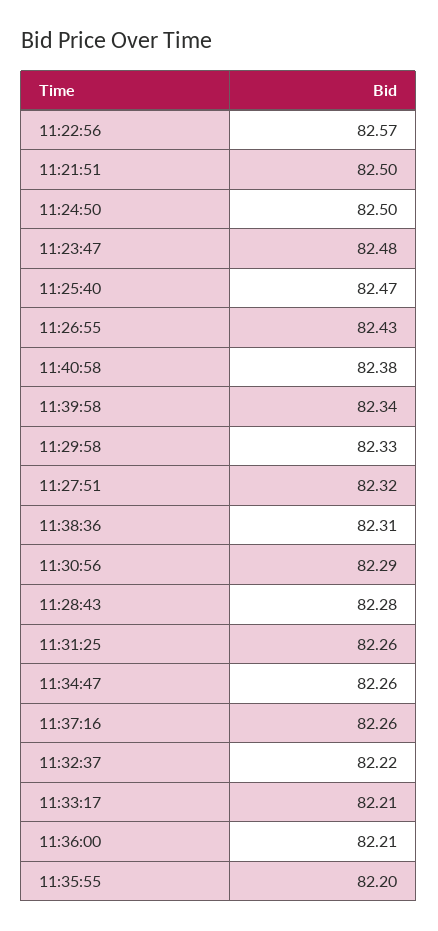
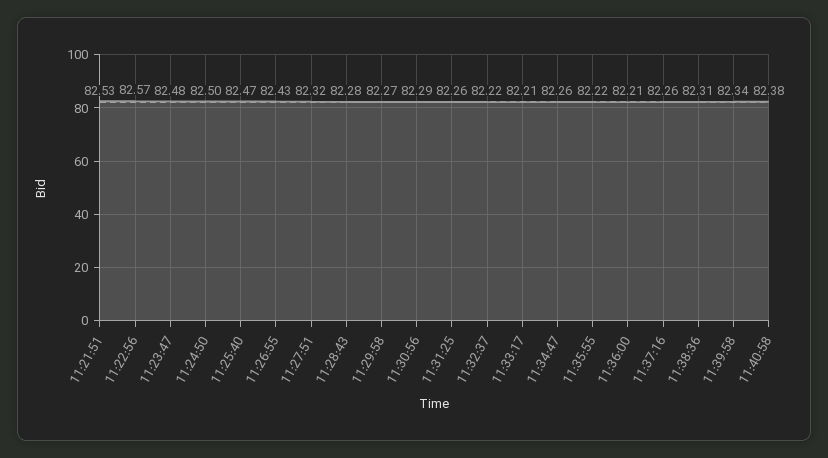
11:21:51: 82.5 -> 82.53
11:29:58: 82.33 -> 82.27
11:35:55: 82.2 -> 82.22

